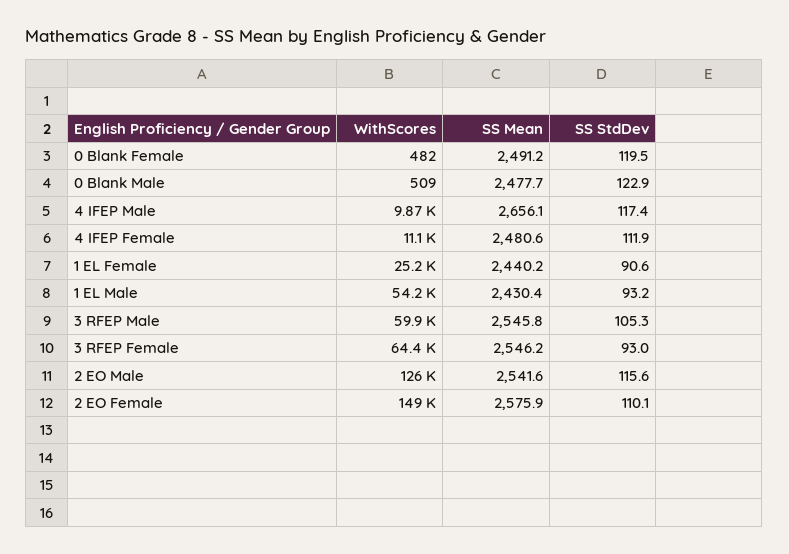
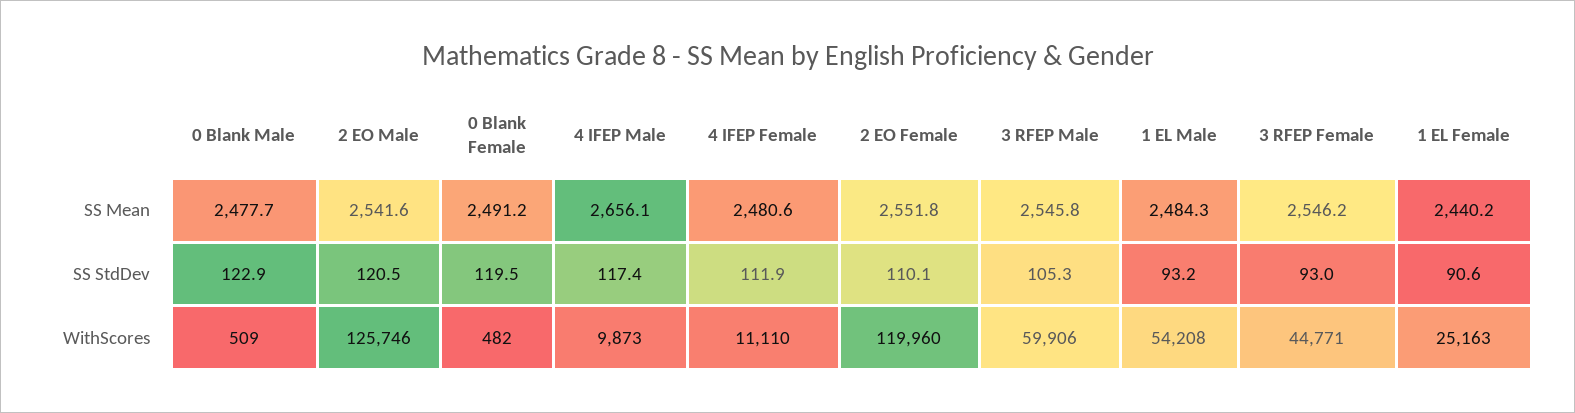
SS Mean, 1 EL Male: 2430.4 -> 2484.3
WithScores, 3 RFEP Female: 64400 -> 44771
SS StdDev, 2 EO Male: 115.6 -> 120.5
WithScores, 2 EO Female: 149000 -> 119960
SS Mean, 2 EO Female: 2575.9 -> 2551.8

